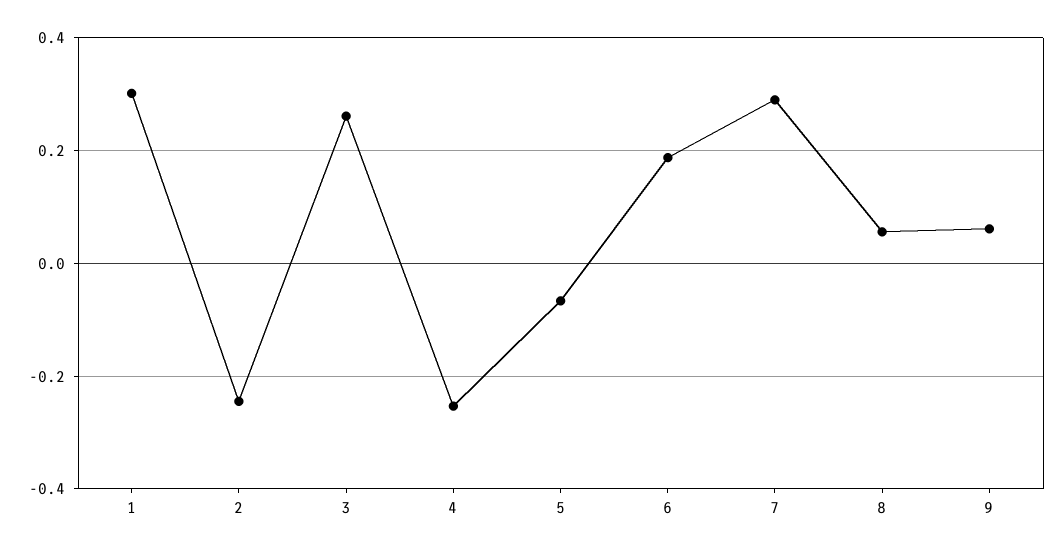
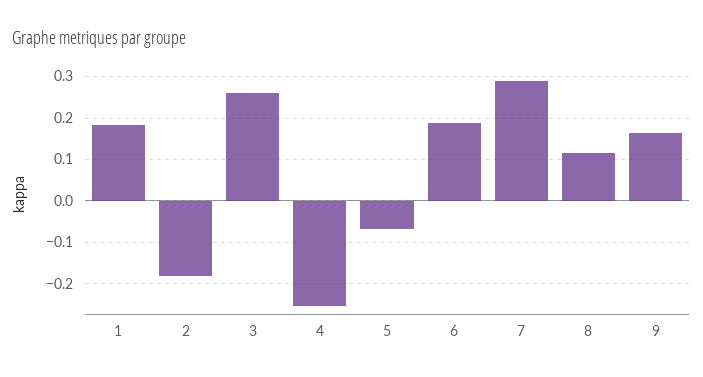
1: 0.3 -> 0.18
2: -0.24 -> -0.18
8: 0.06 -> 0.12
9: 0.06 -> 0.16

